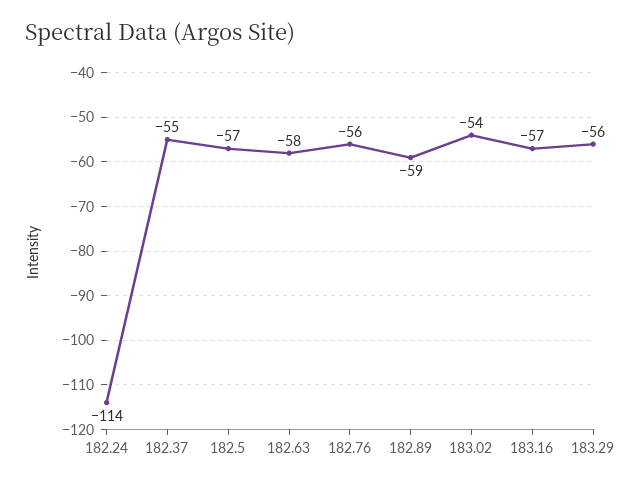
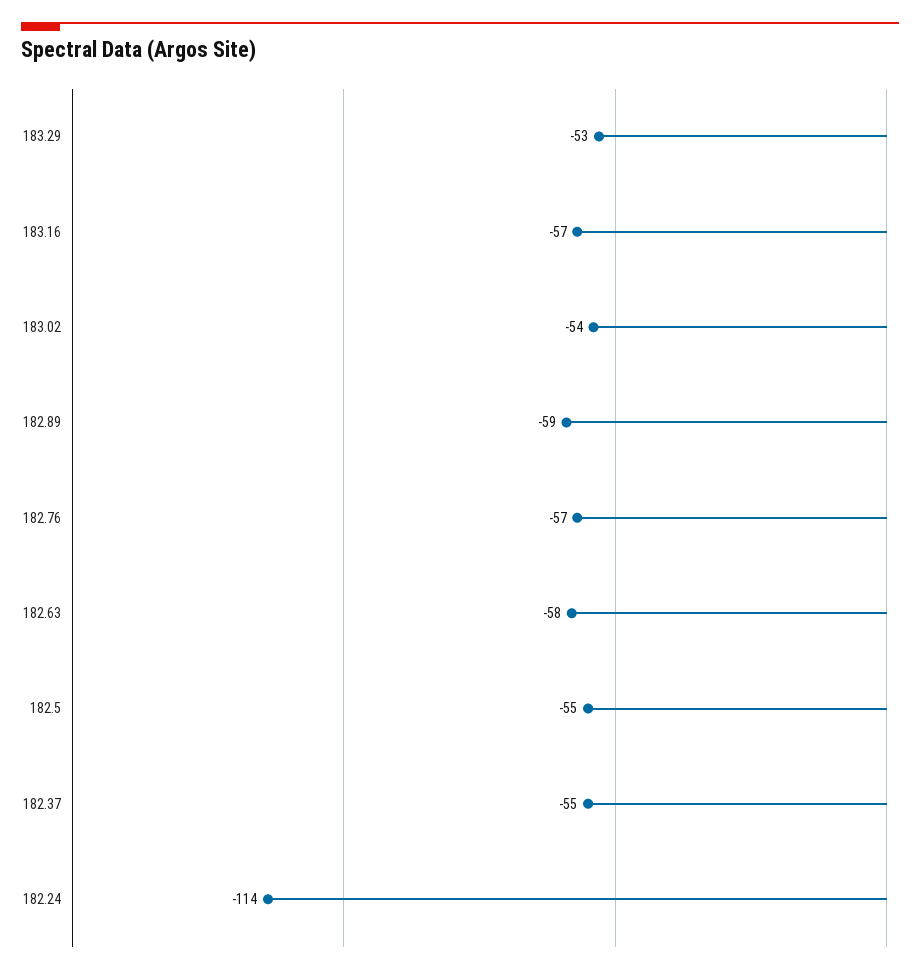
182.5: -57 -> -55
182.76: -56 -> -57
183.29: -56 -> -53

